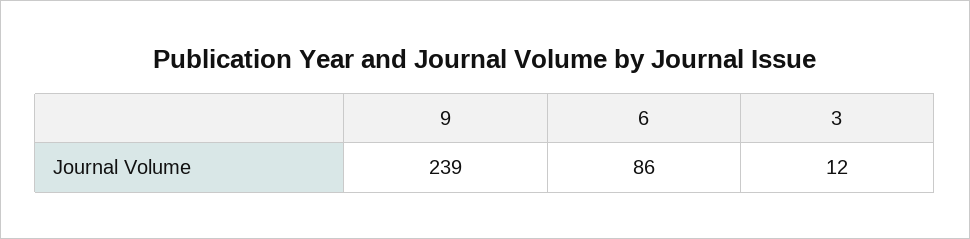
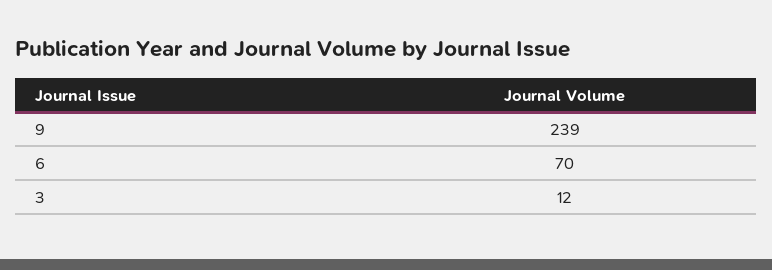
6: 86 -> 70

